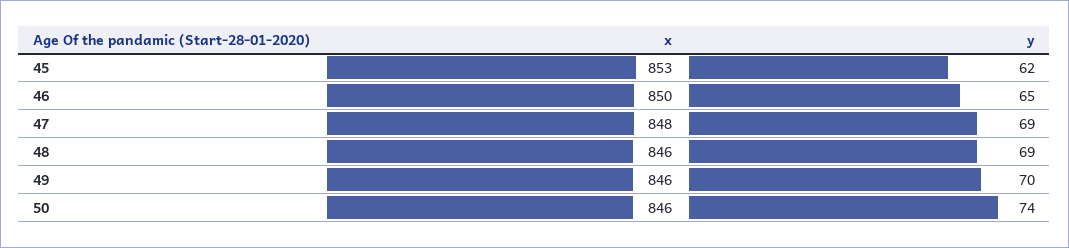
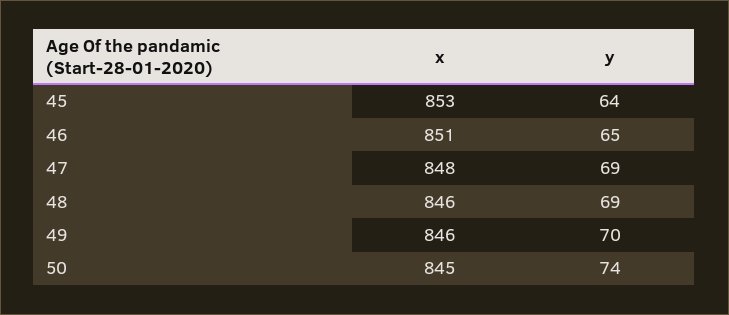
y, 45: 62 -> 64
x, 46: 850 -> 851
x, 50: 846 -> 845

